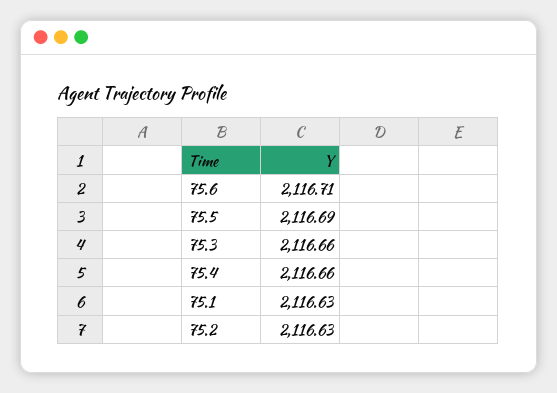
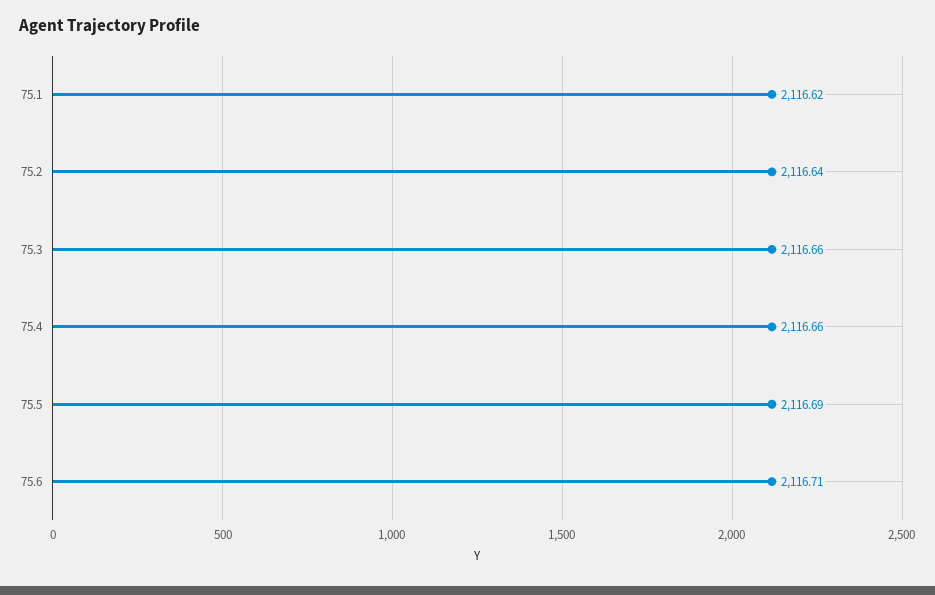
75.1: 2116.63 -> 2116.62
75.2: 2116.63 -> 2116.64

